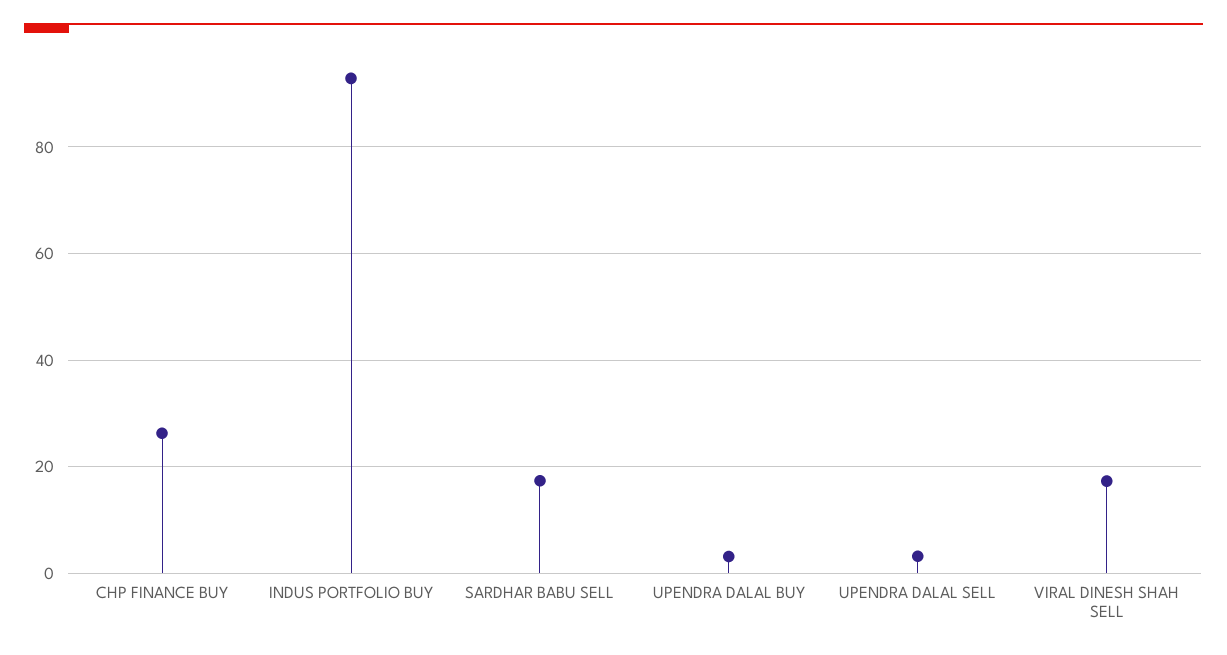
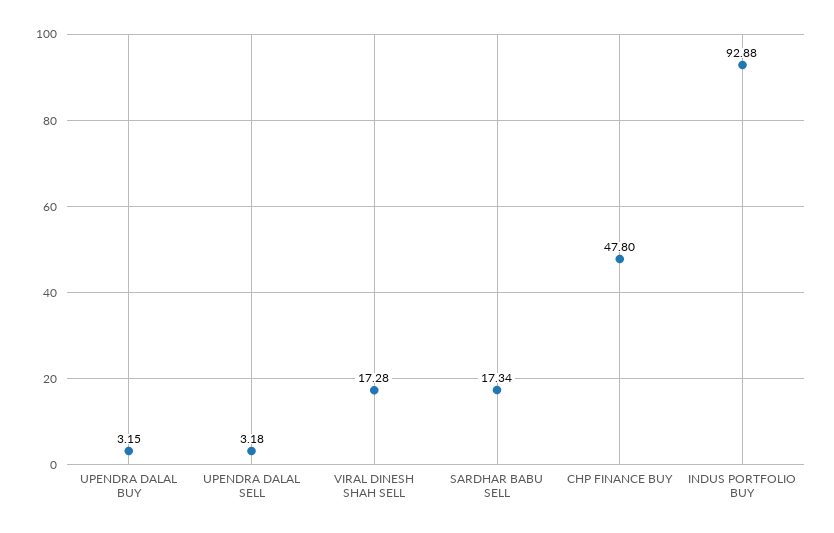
CHP FINANCE BUY: 26 -> 47.8

